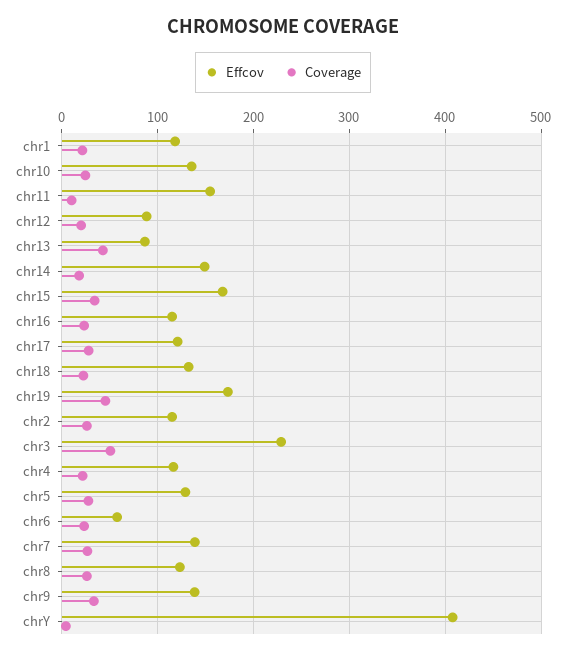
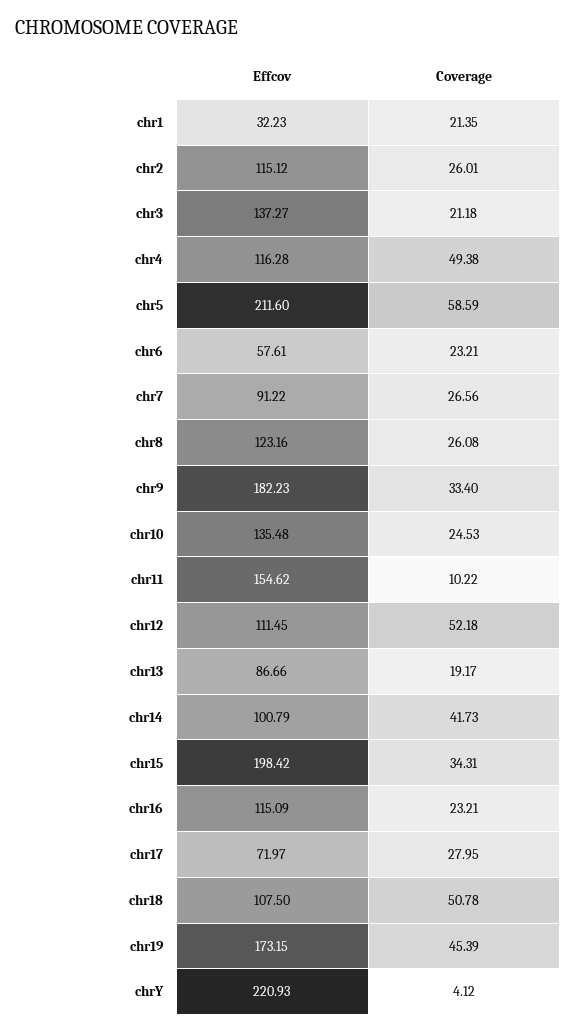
Effcov, chr1: 120 -> 32.23
Effcov, chr12: 90 -> 111.45
Coverage, chr12: 20 -> 52.18
Coverage, chr13: 40 -> 19.17
Effcov, chr14: 150 -> 100.79
Coverage, chr14: 20 -> 41.73
Effcov, chr15: 170 -> 198.42
Effcov, chr17: 120 -> 71.97
Effcov, chr18: 130 -> 107.5
Coverage, chr18: 20 -> 50.78
Effcov, chr3: 230 -> 137.27
Coverage, chr3: 50 -> 21.18
Coverage, chr4: 20 -> 49.38
Effcov, chr5: 130 -> 211.6
Coverage, chr5: 30 -> 58.59
Effcov, chr7: 140 -> 91.22
Effcov, chr9: 140 -> 182.23
Effcov, chrY: 410 -> 220.93

